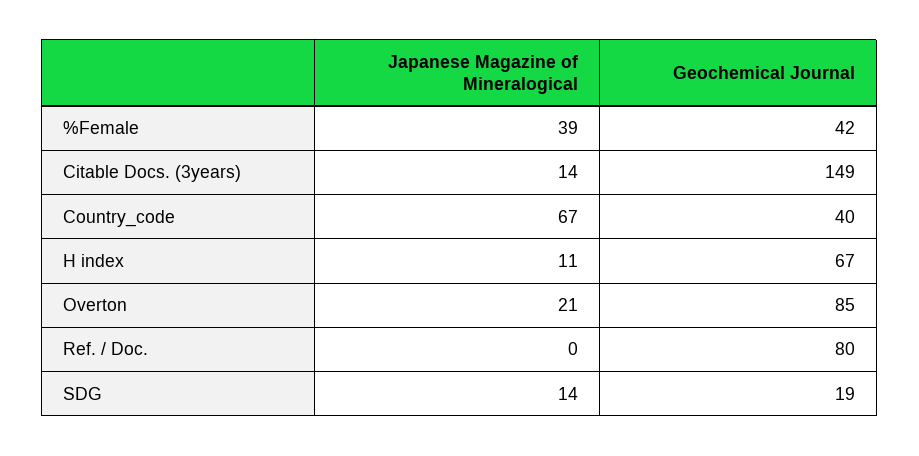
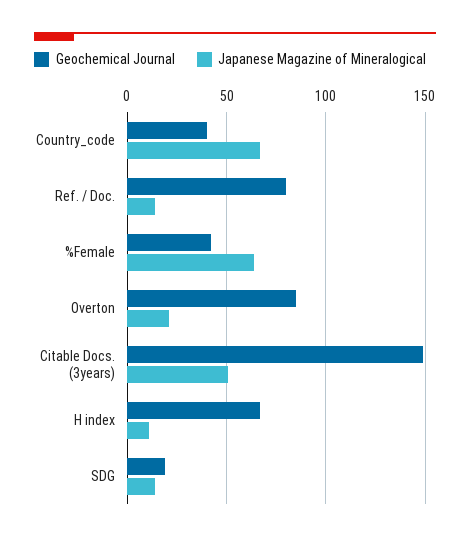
Japanese Magazine of Mineralogical, %Female: 39 -> 65
Japanese Magazine of Mineralogical, Citable Docs. (3years): 14 -> 50
Japanese Magazine of Mineralogical, Ref. / Doc.: 0 -> 15

